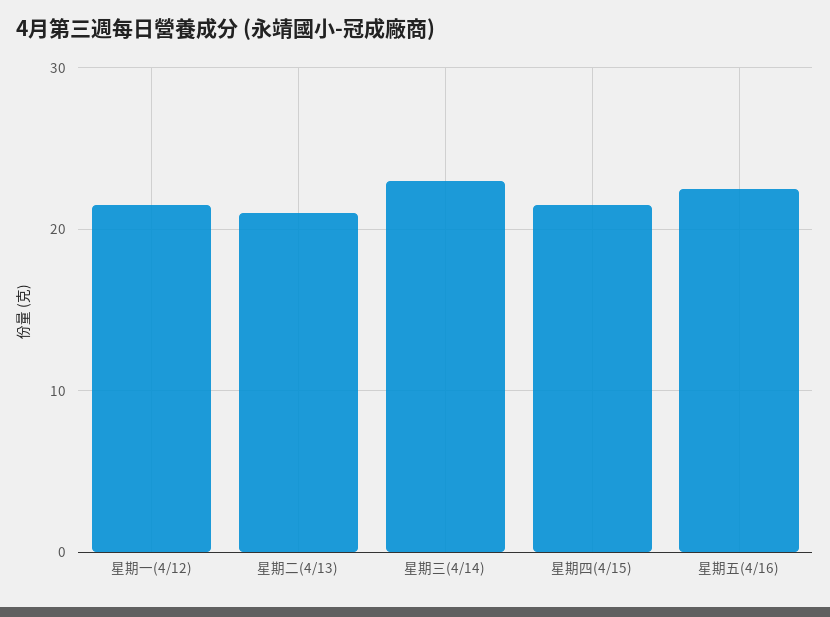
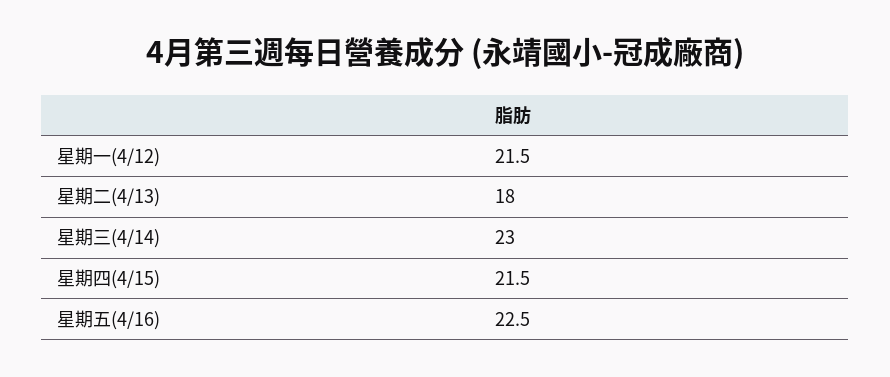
星期二(4/13): 21 -> 18

